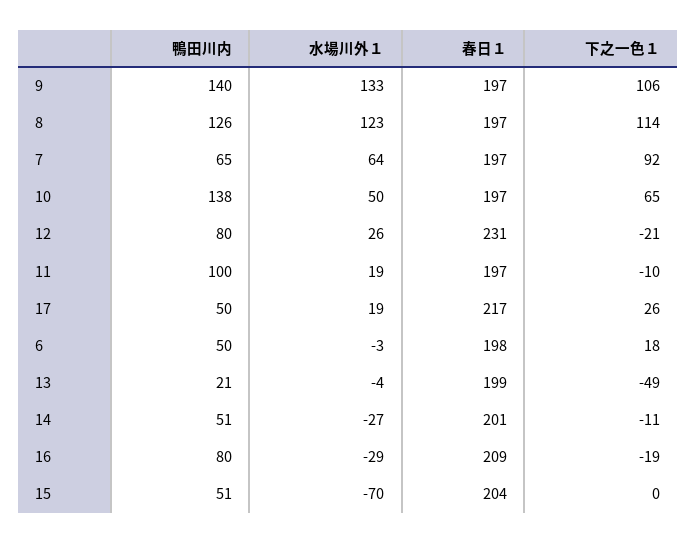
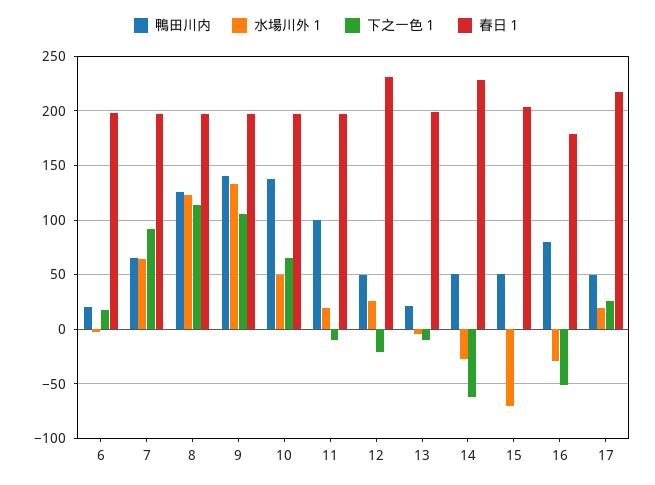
鴨田川内, 12: 80 -> 50
鴨田川内, 6: 50 -> 20
下之一色１, 13: -49 -> -10
春日１, 14: 201 -> 230
下之一色１, 14: -11 -> -60
春日１, 16: 209 -> 180
下之一色１, 16: -19 -> -50

